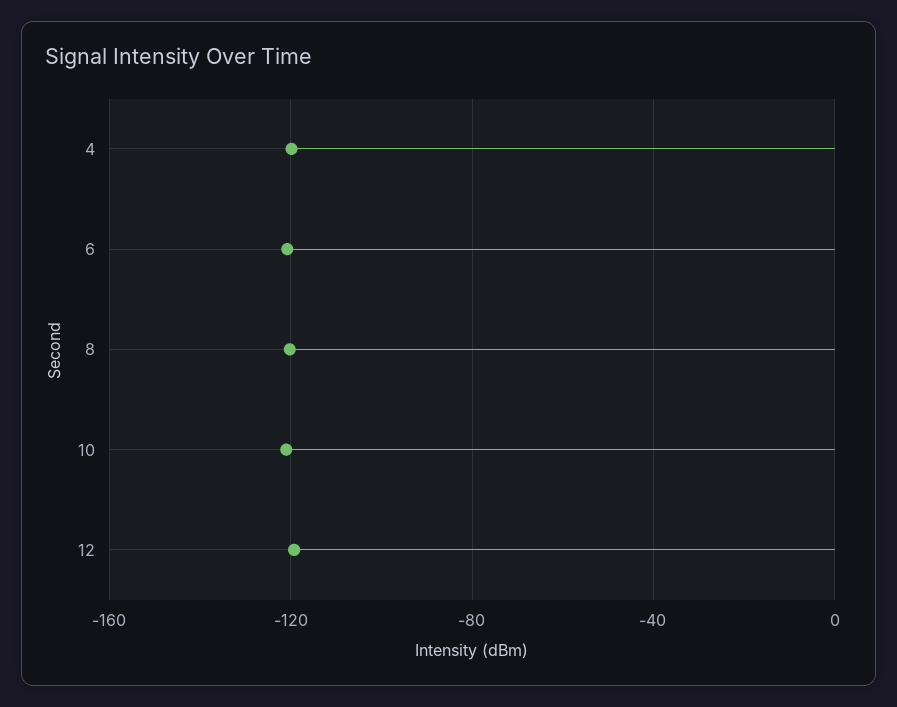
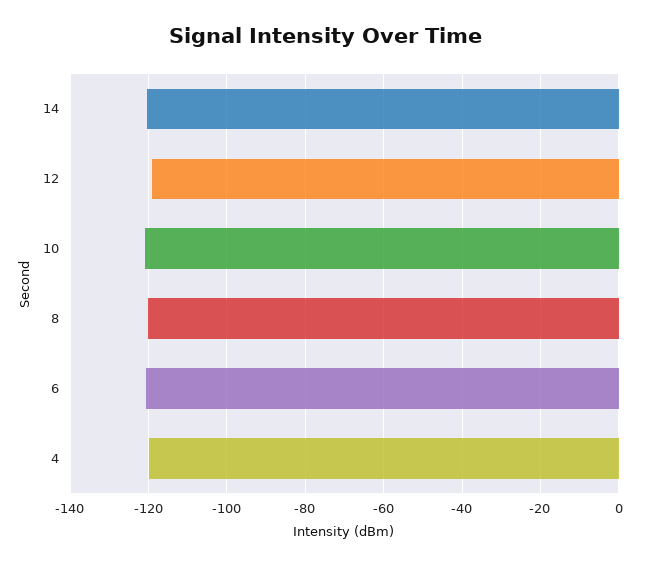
14: none -> -120

